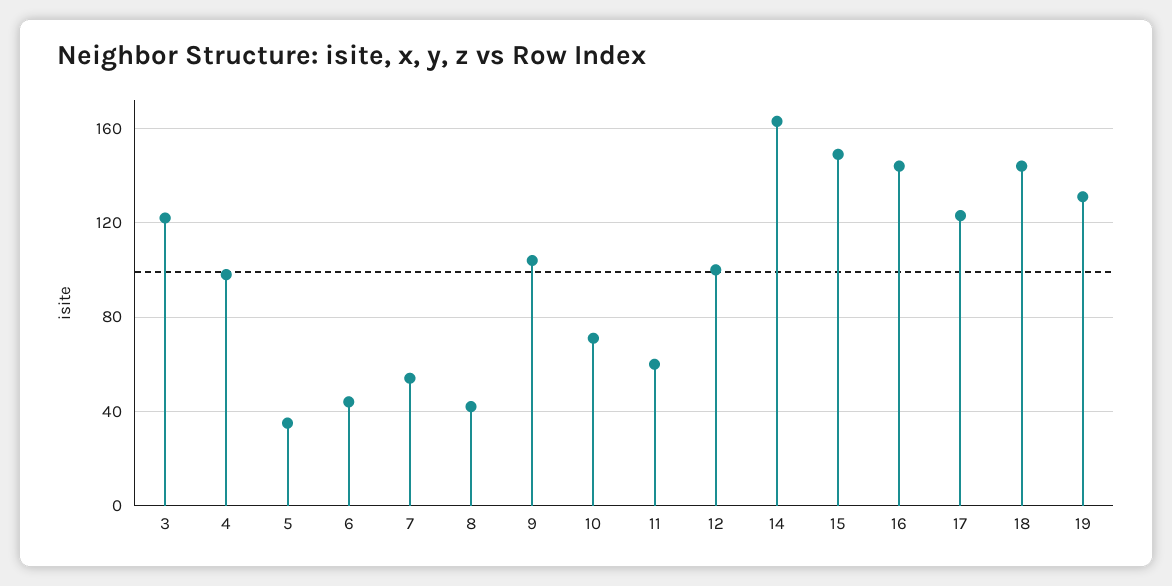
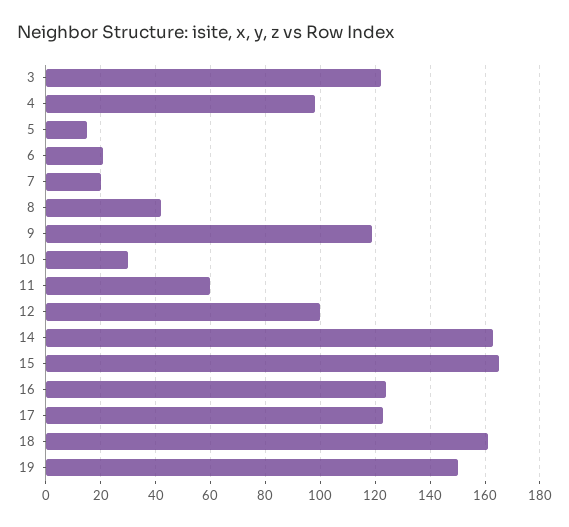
5: 35 -> 15
6: 45 -> 20
7: 55 -> 20
9: 105 -> 120
10: 70 -> 30
15: 150 -> 165
16: 145 -> 125
18: 145 -> 160
19: 130 -> 150

